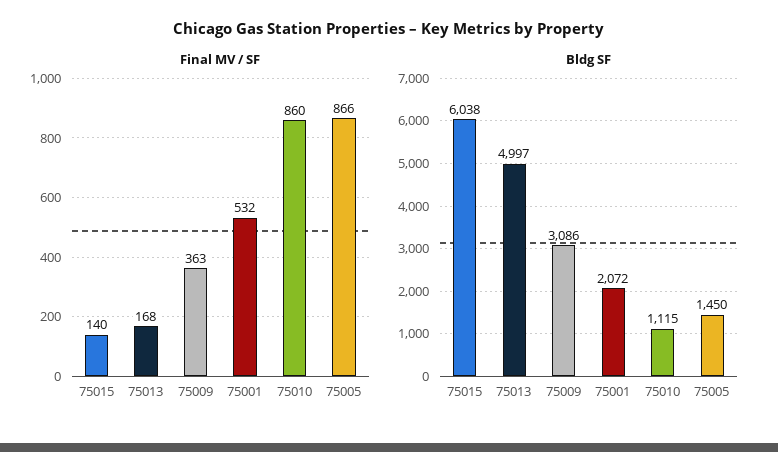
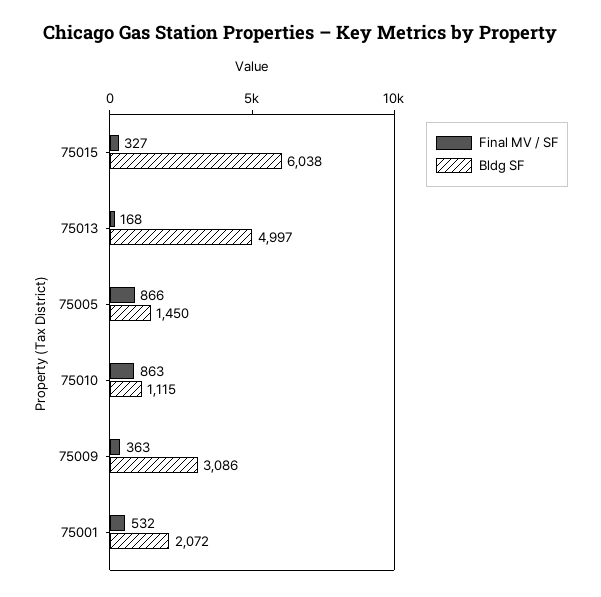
Final MV / SF, 75015: 140 -> 327
Final MV / SF, 75010: 860 -> 863

